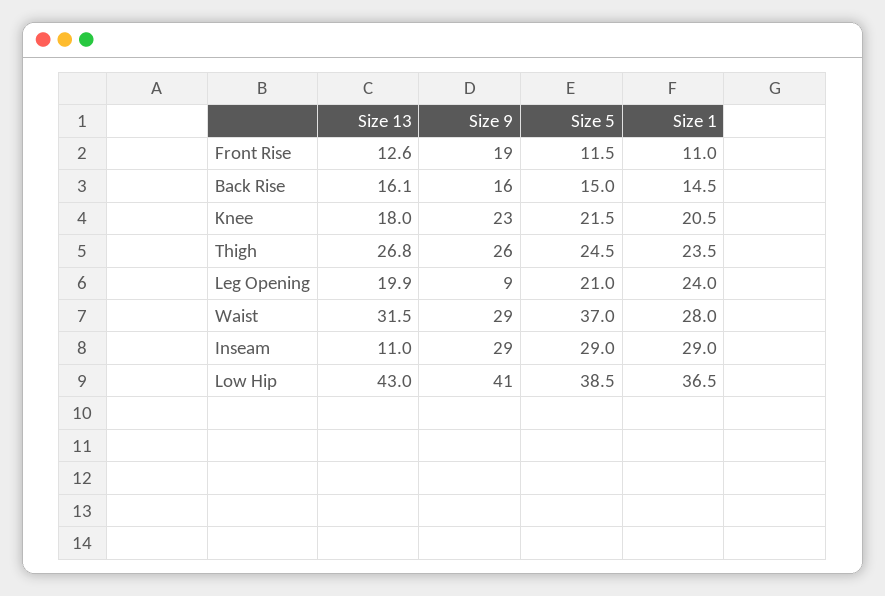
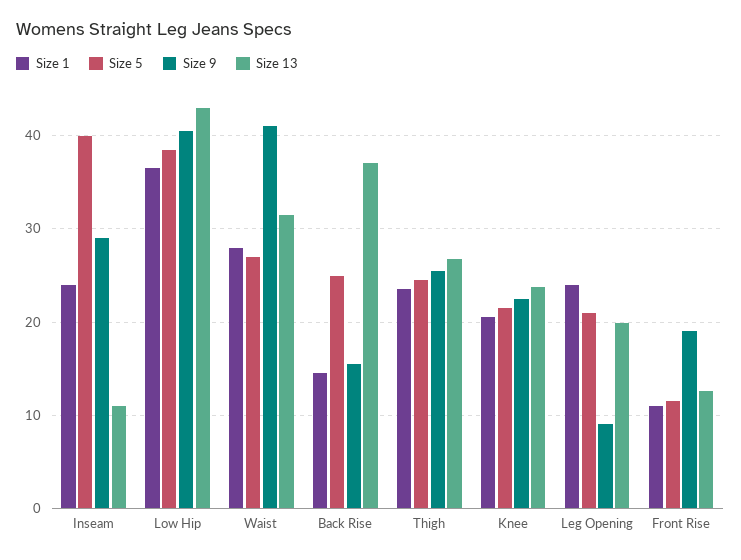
Size 13, Back Rise: 16.1 -> 37
Size 5, Back Rise: 15 -> 25
Size 13, Knee: 18 -> 24
Size 9, Waist: 29 -> 41
Size 5, Waist: 37 -> 27
Size 5, Inseam: 29 -> 40
Size 1, Inseam: 29 -> 24

